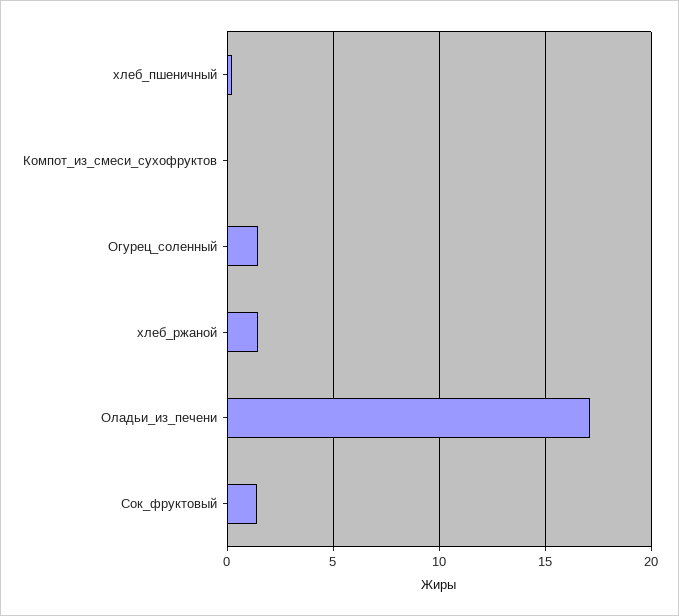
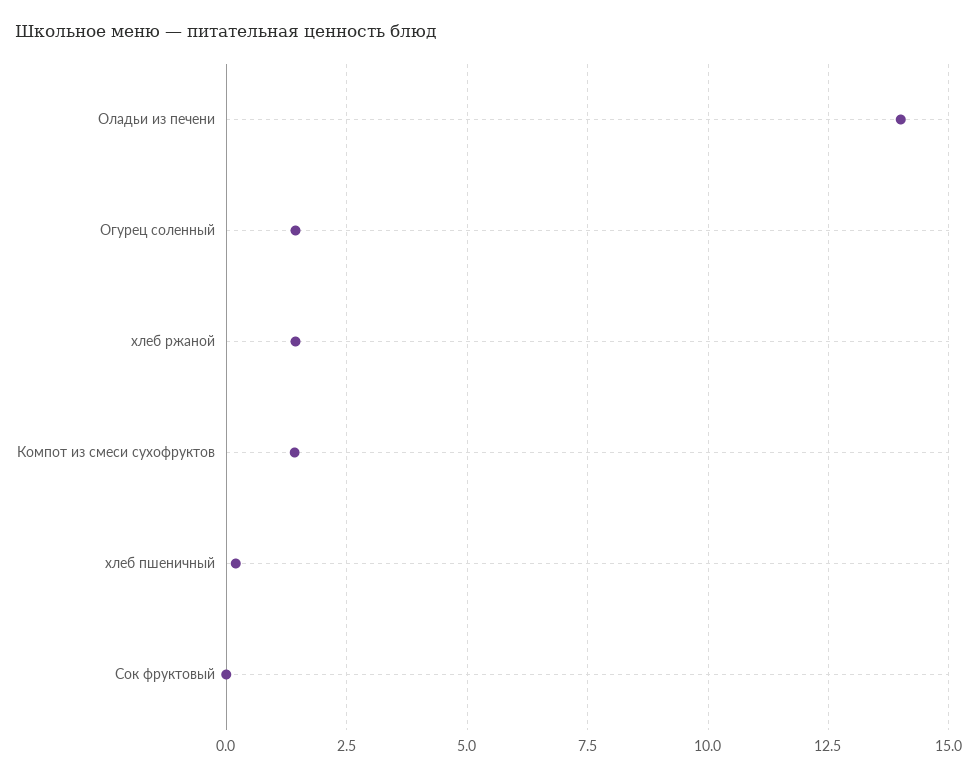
Компот_из_смеси_сухофруктов: 0 -> 1.5
Оладьи_из_печени: 17 -> 14
Сок_фруктовый: 1.5 -> 0

